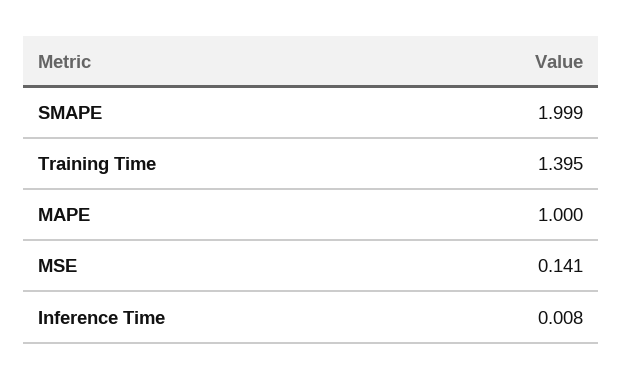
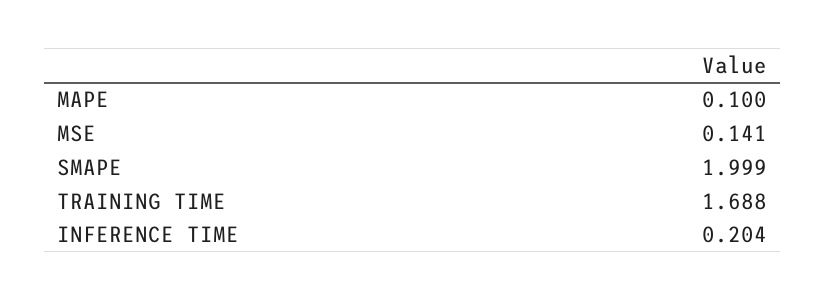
Training Time: 1.395 -> 1.688
MAPE: 1 -> 0.1
Inference Time: 0.008 -> 0.204

